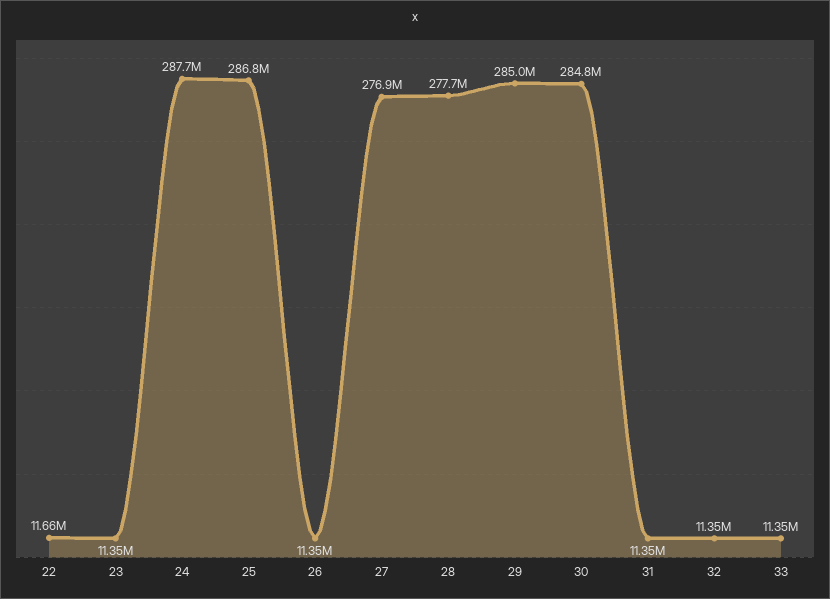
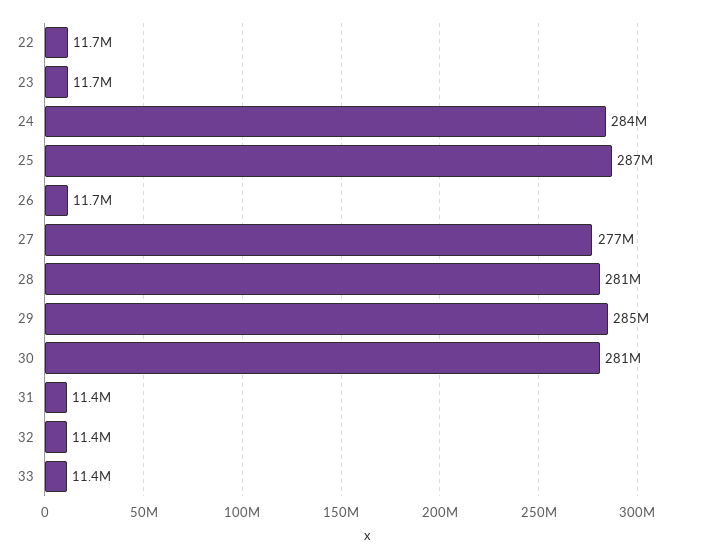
23: 11350000 -> 11700000
24: 287700000 -> 284000000
26: 11350000 -> 11700000
28: 277700000 -> 281000000
30: 284800000 -> 281000000

